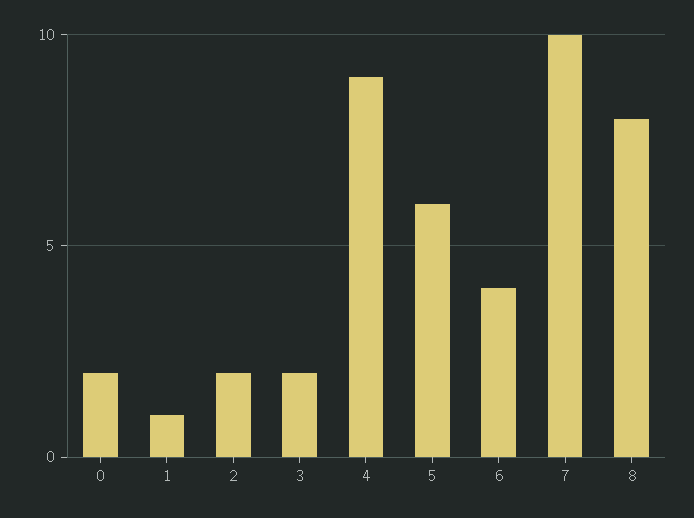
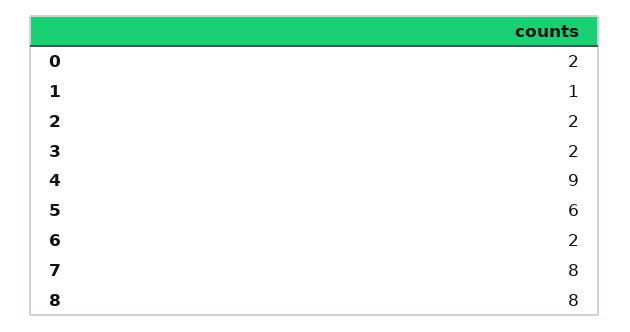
6: 4 -> 2
7: 10 -> 8

